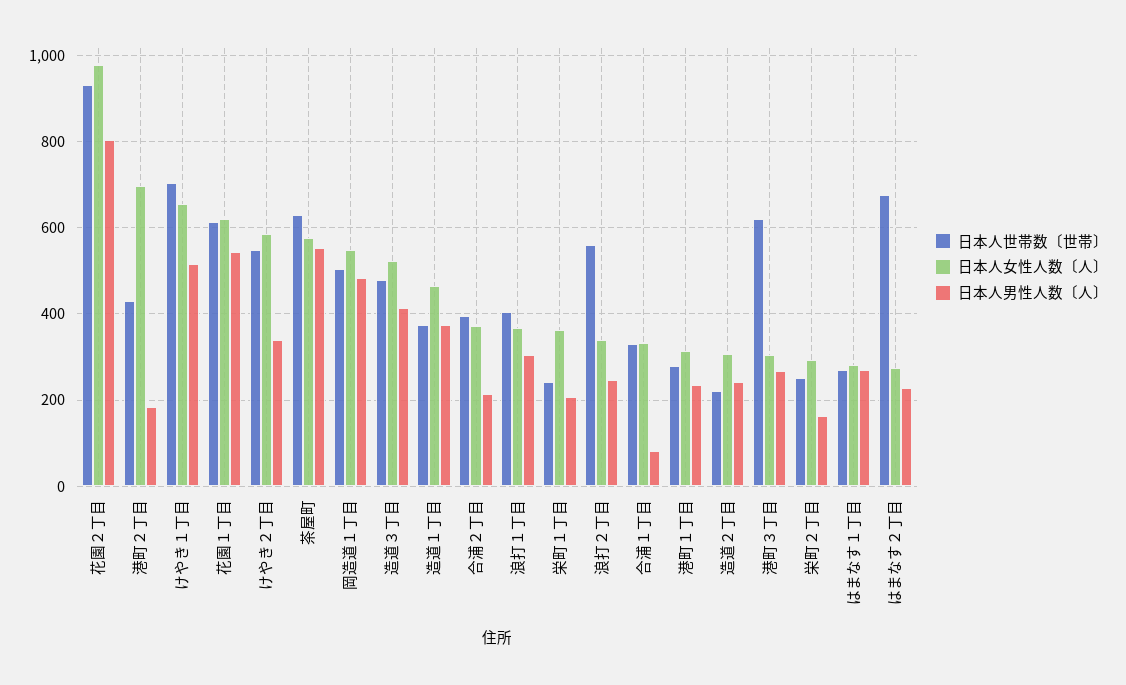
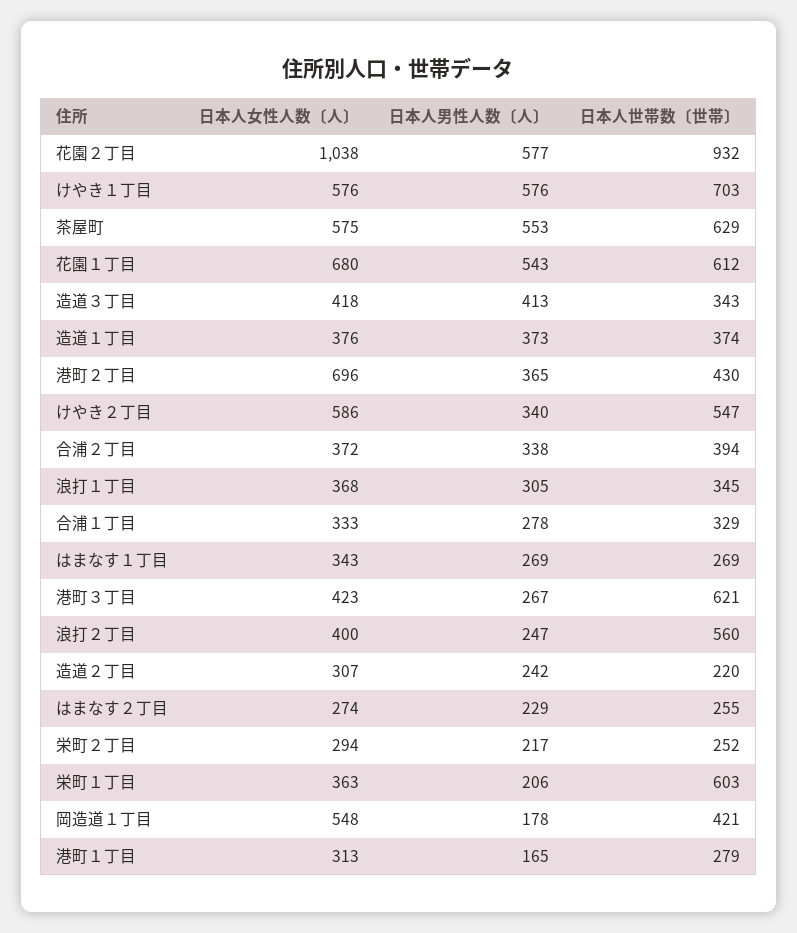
日本人女性人数〔人〕, 花園２丁目: 980 -> 1038
日本人男性人数〔人〕, 花園２丁目: 800 -> 577
日本人男性人数〔人〕, 港町２丁目: 180 -> 365
日本人女性人数〔人〕, けやき１丁目: 660 -> 576
日本人男性人数〔人〕, けやき１丁目: 520 -> 576
日本人女性人数〔人〕, 花園１丁目: 620 -> 680
日本人世帯数〔世帯〕, 岡造道１丁目: 500 -> 421
日本人男性人数〔人〕, 岡造道１丁目: 480 -> 178
日本人世帯数〔世帯〕, 造道３丁目: 480 -> 343
日本人女性人数〔人〕, 造道３丁目: 520 -> 418
日本人女性人数〔人〕, 造道１丁目: 460 -> 376
日本人男性人数〔人〕, 合浦２丁目: 220 -> 338
日本人世帯数〔世帯〕, 浪打１丁目: 400 -> 345
日本人世帯数〔世帯〕, 栄町１丁目: 240 -> 603
日本人女性人数〔人〕, 浪打２丁目: 340 -> 400
日本人男性人数〔人〕, 合浦１丁目: 80 -> 278
日本人男性人数〔人〕, 港町１丁目: 240 -> 165
日本人女性人数〔人〕, 港町３丁目: 300 -> 423
日本人男性人数〔人〕, 栄町２丁目: 160 -> 217
日本人女性人数〔人〕, はまなす１丁目: 280 -> 343
日本人世帯数〔世帯〕, はまなす２丁目: 680 -> 255

